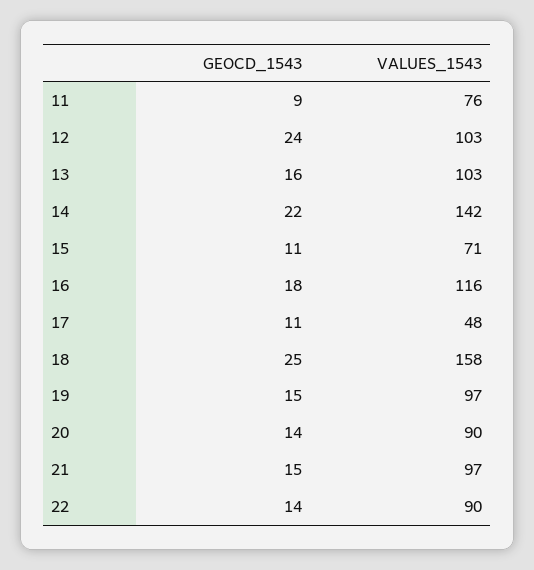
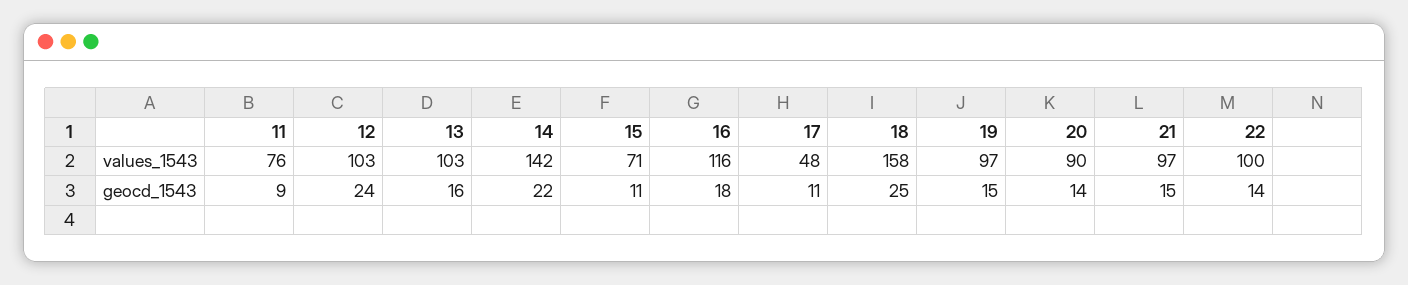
VALUES_1543, 22: 90 -> 100

